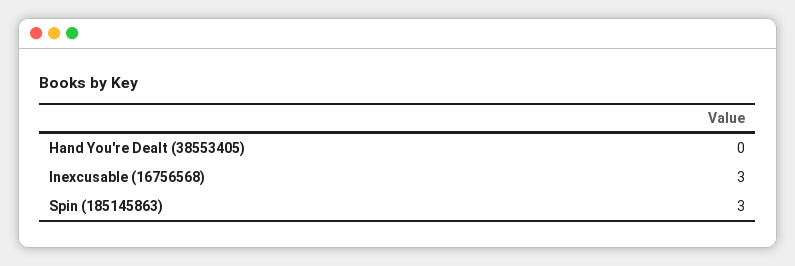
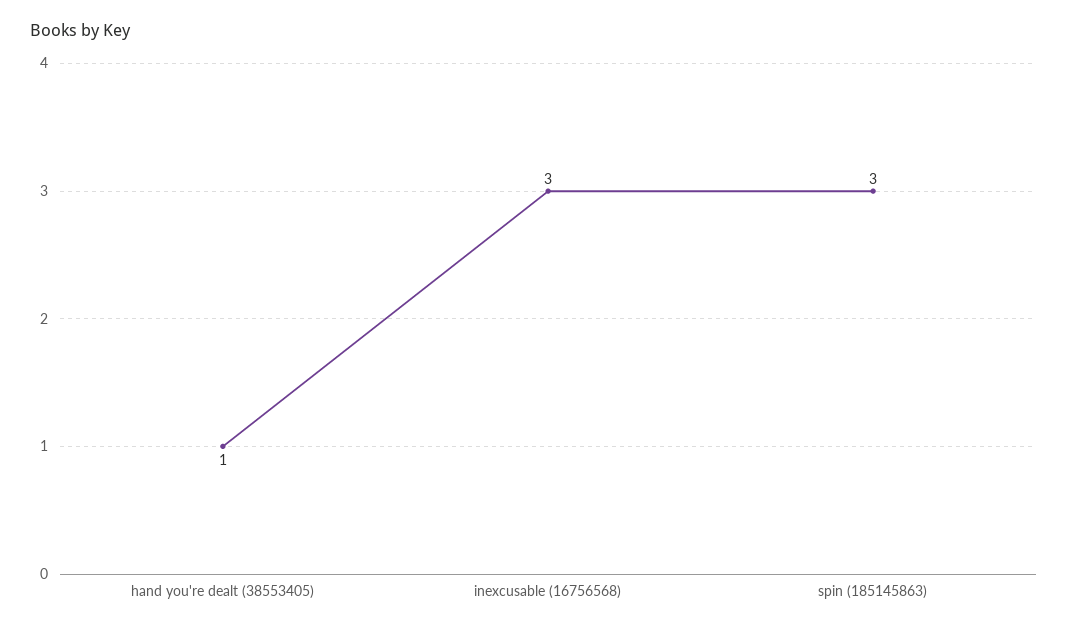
Hand You're Dealt (38553405): 0 -> 1

